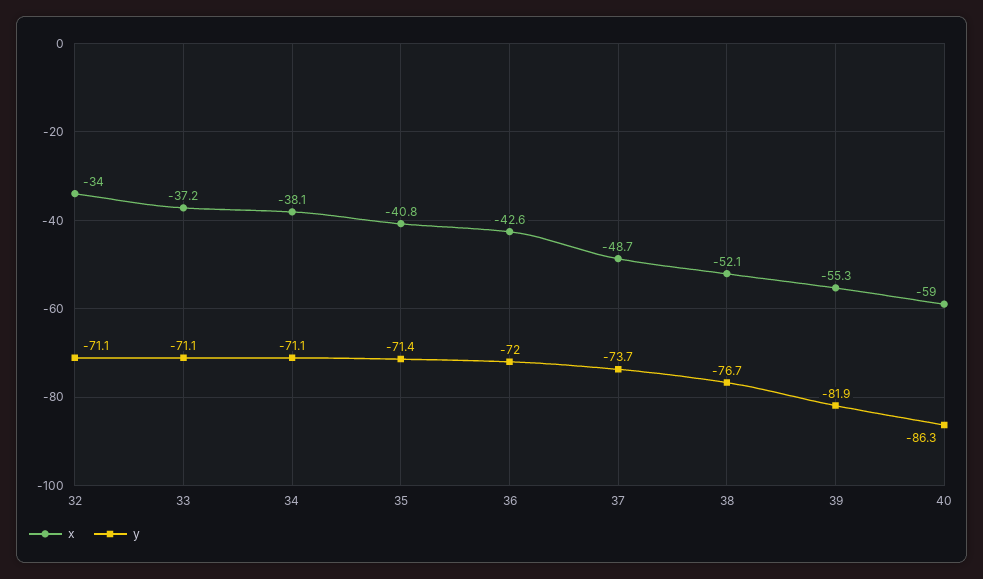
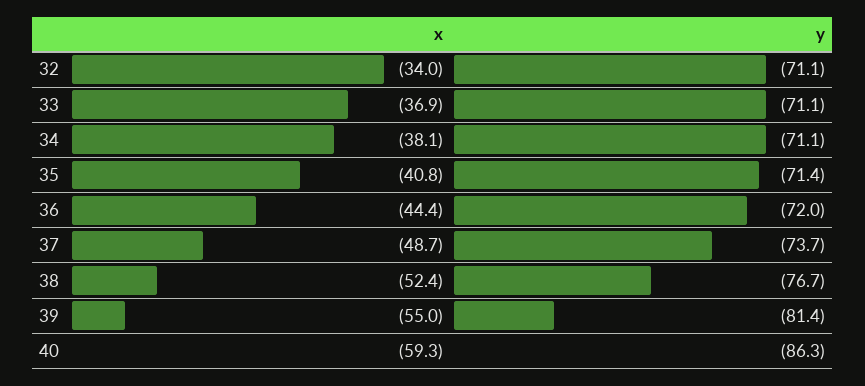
x, 33: -37.2 -> -36.9
x, 36: -42.6 -> -44.4
x, 38: -52.1 -> -52.4
x, 39: -55.3 -> -55
y, 39: -81.9 -> -81.4
x, 40: -59 -> -59.3

